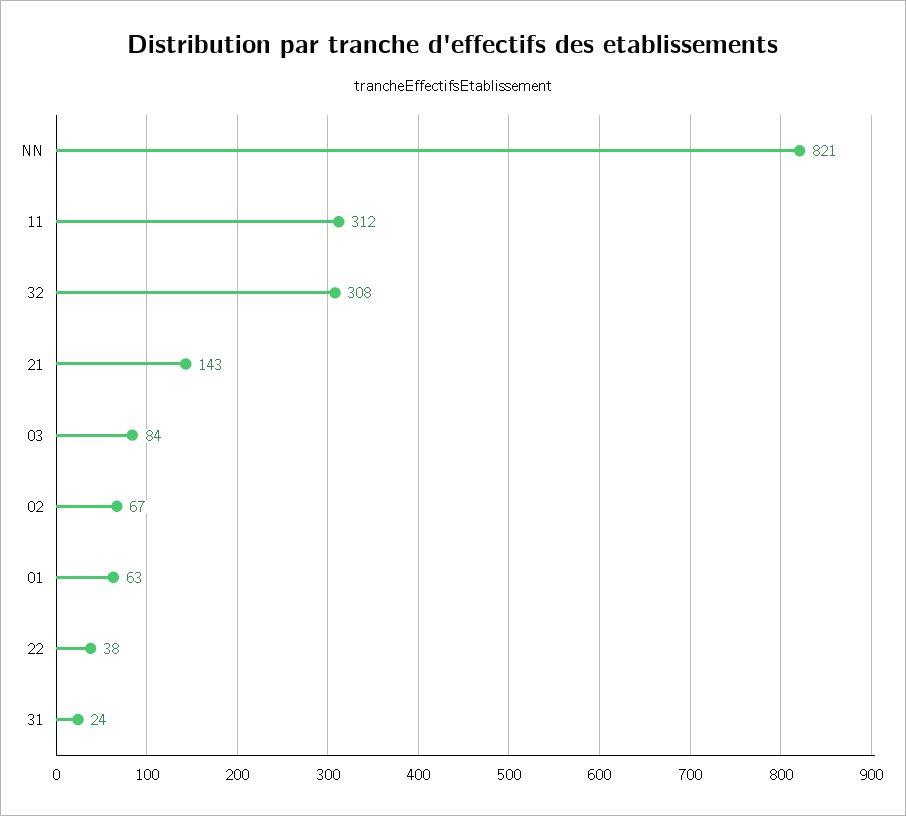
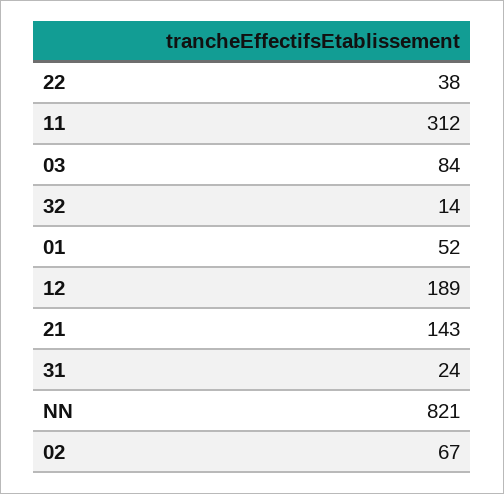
32: 308 -> 14
01: 63 -> 52
12: none -> 189

